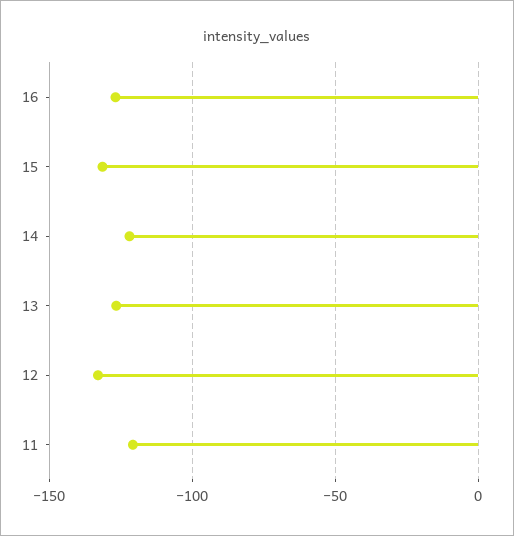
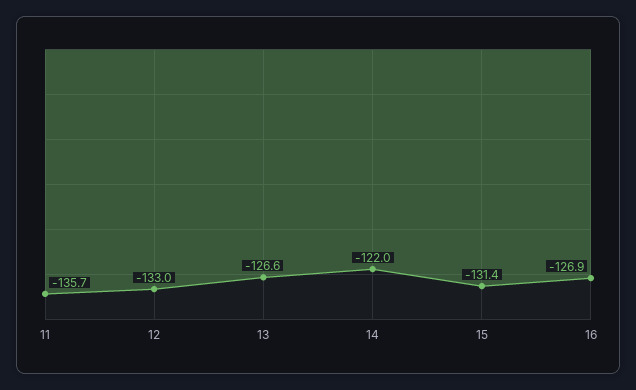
11: -120 -> -135.7

